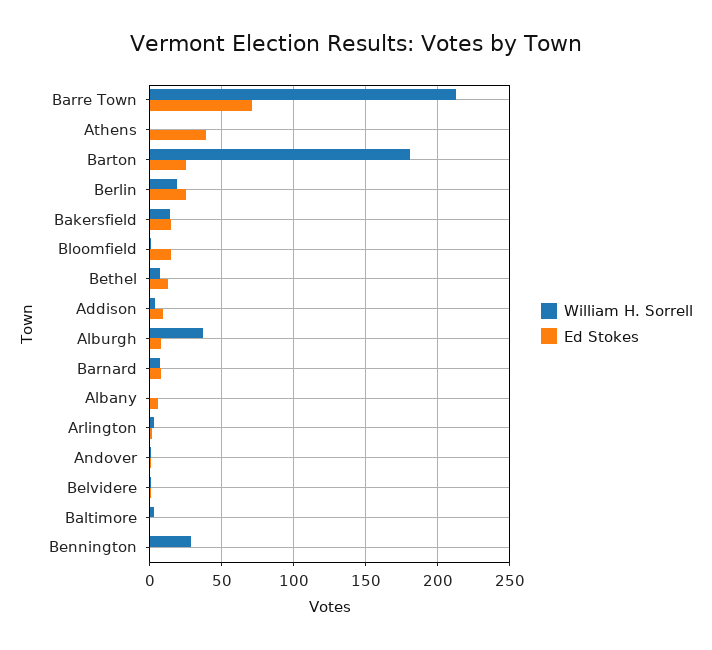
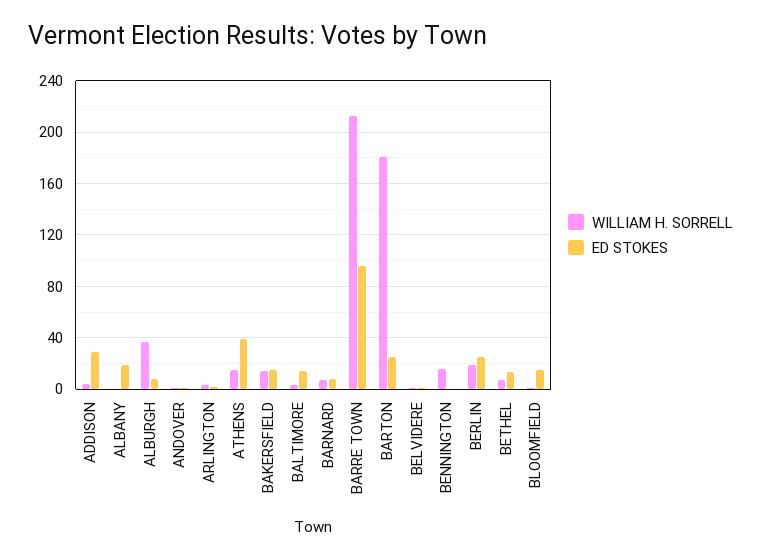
Ed Stokes, Barre Town: 70 -> 95
William H. Sorrell, Athens: 0 -> 15
Ed Stokes, Addison: 10 -> 30
Ed Stokes, Albany: 5 -> 20
Ed Stokes, Baltimore: 0 -> 15
William H. Sorrell, Bennington: 30 -> 15

